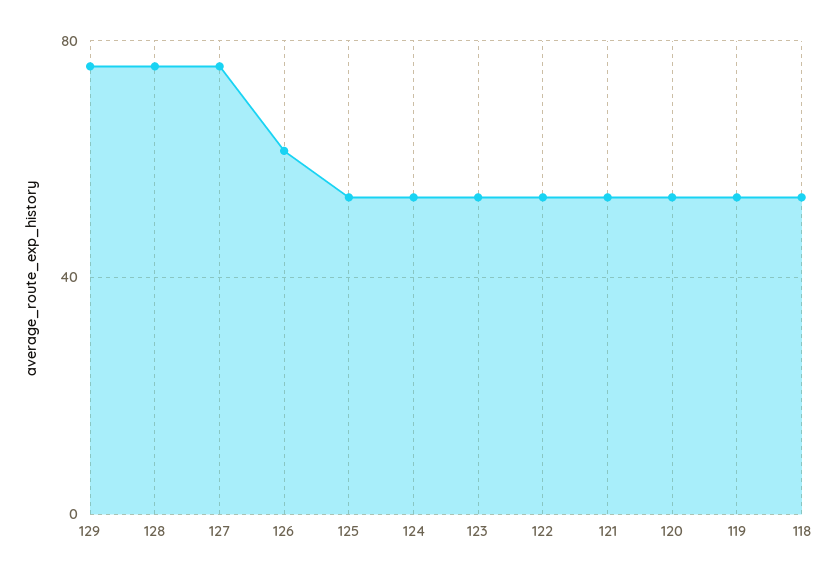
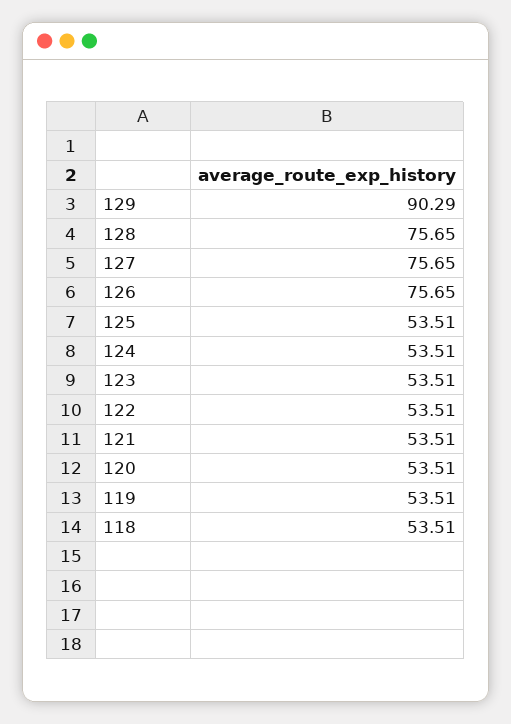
129: 75 -> 90.29
126: 60 -> 75.65

